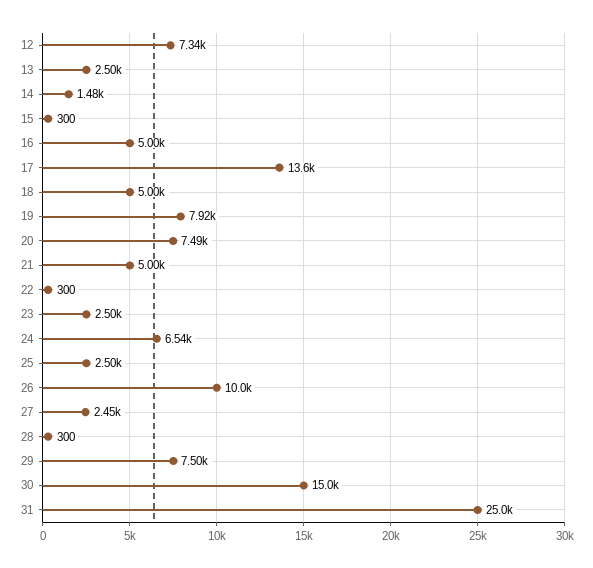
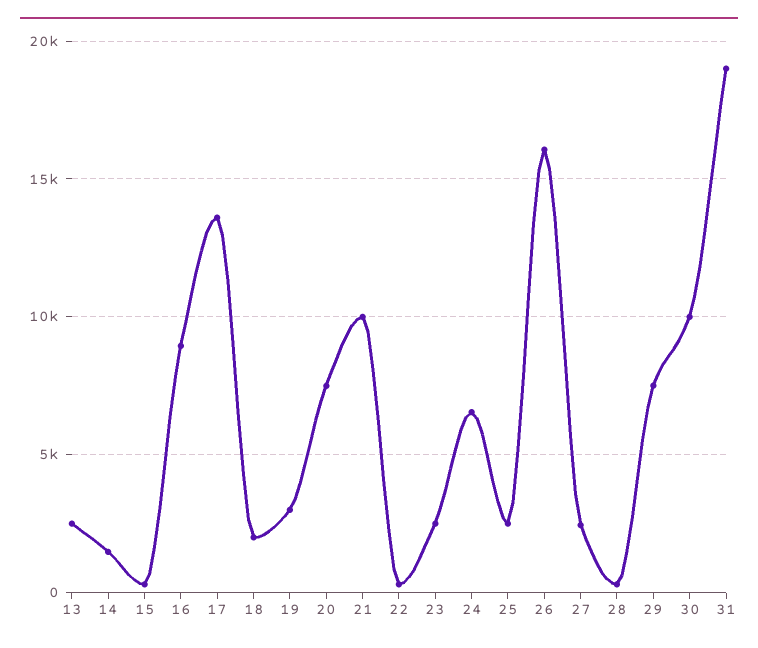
12: 7340 -> none
16: 5000 -> 9000
18: 5000 -> 2000
19: 7920 -> 3000
21: 5000 -> 10000
26: 10000 -> 16000
30: 15000 -> 10000
31: 25000 -> 19000

